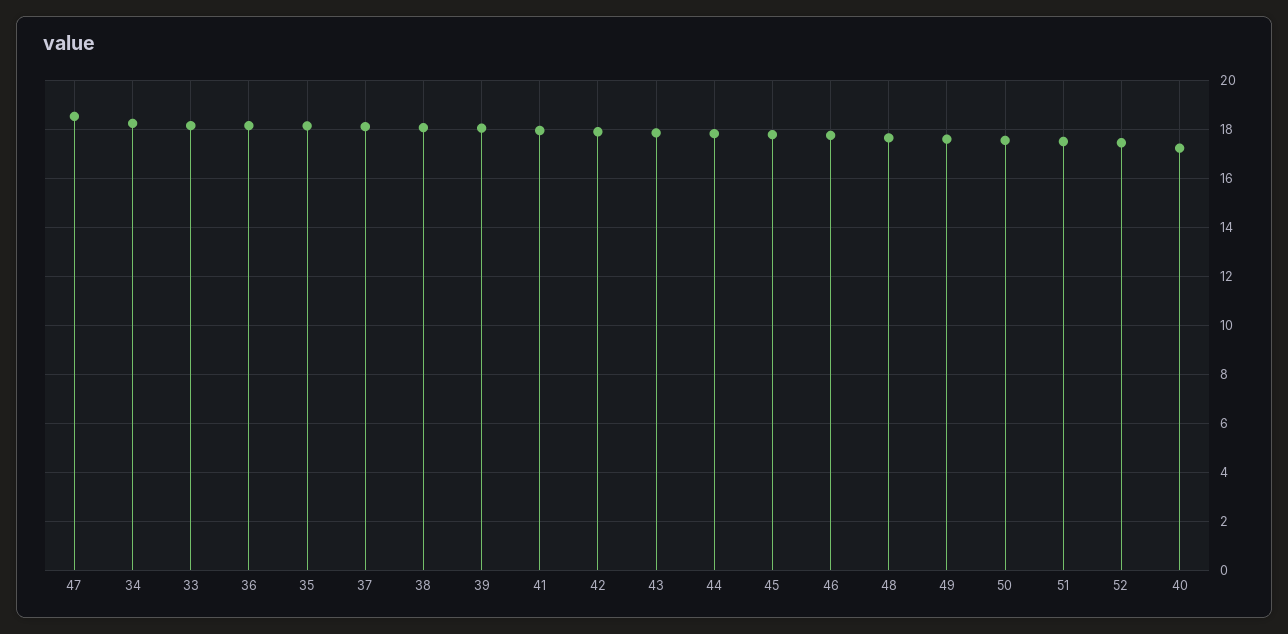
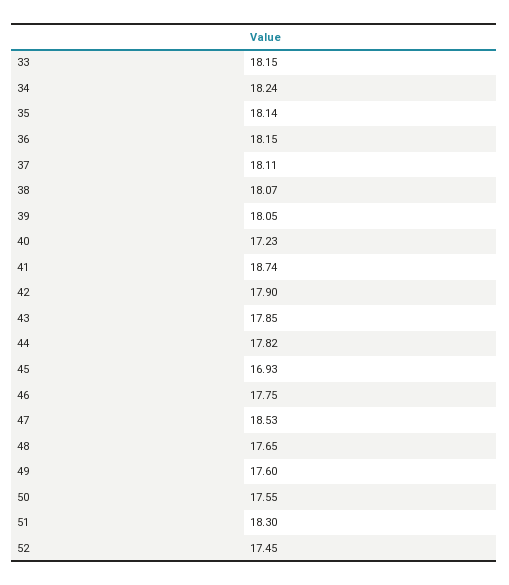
41: 18 -> 18.74
45: 17.75 -> 16.93
51: 17.5 -> 18.3

